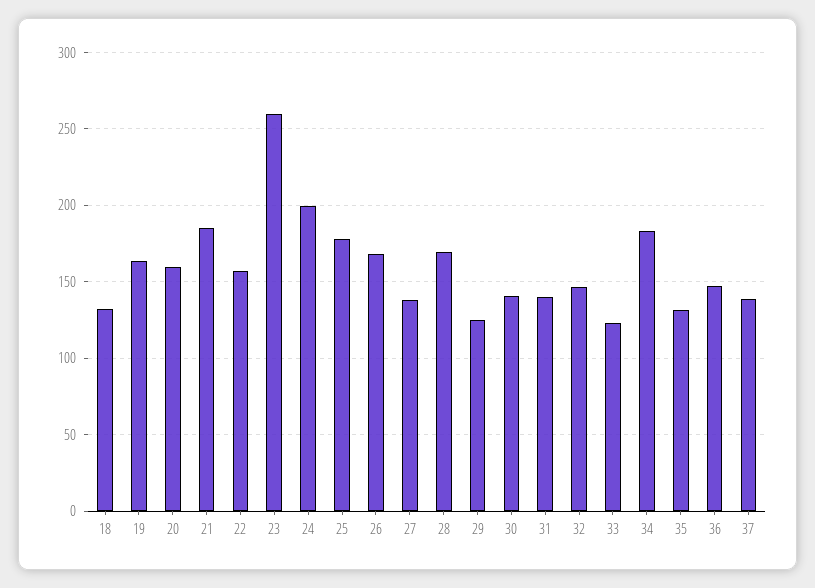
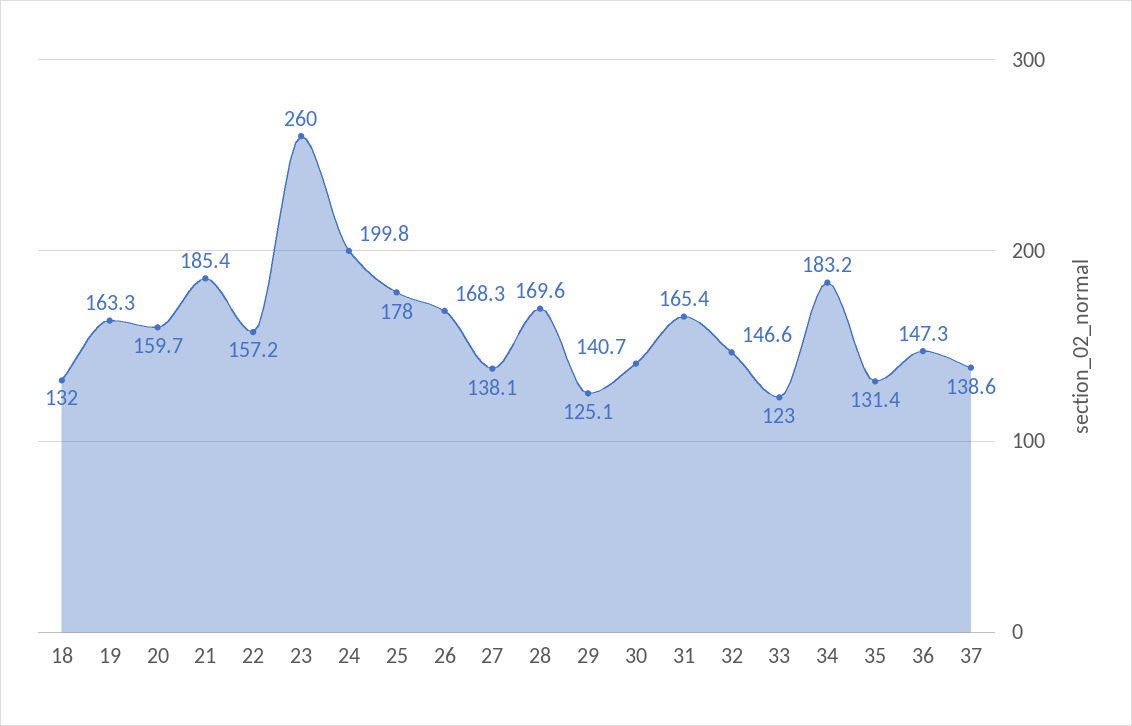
31: 140 -> 165.4

